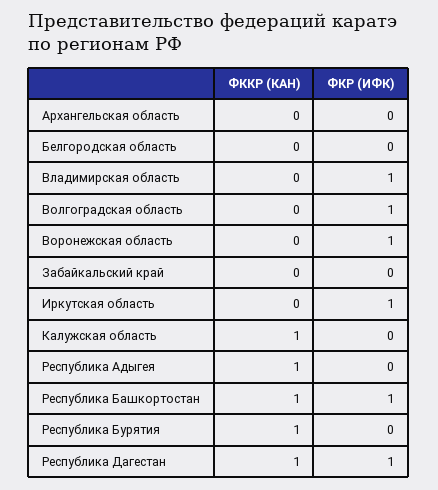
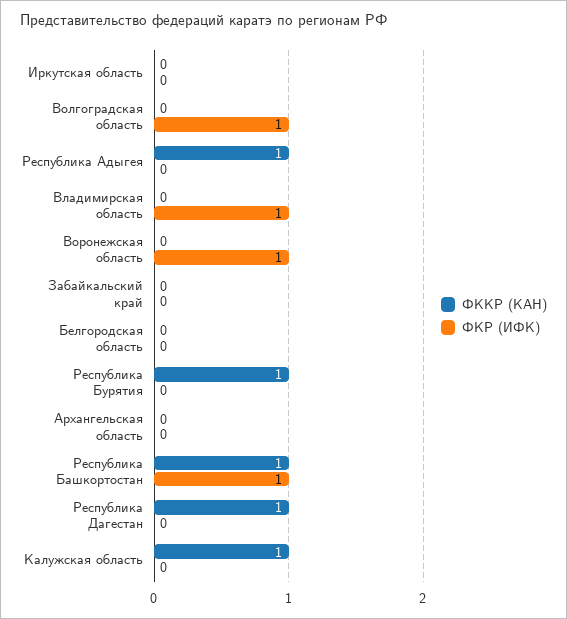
ФКР (ИФК), Иркутская область: 1 -> 0
ФКР (ИФК), Республика Дагестан: 1 -> 0

